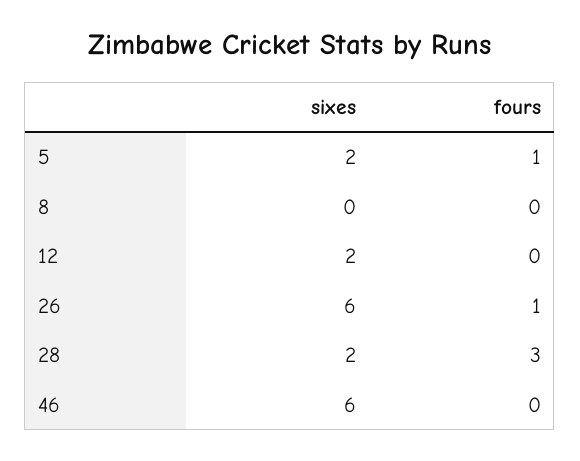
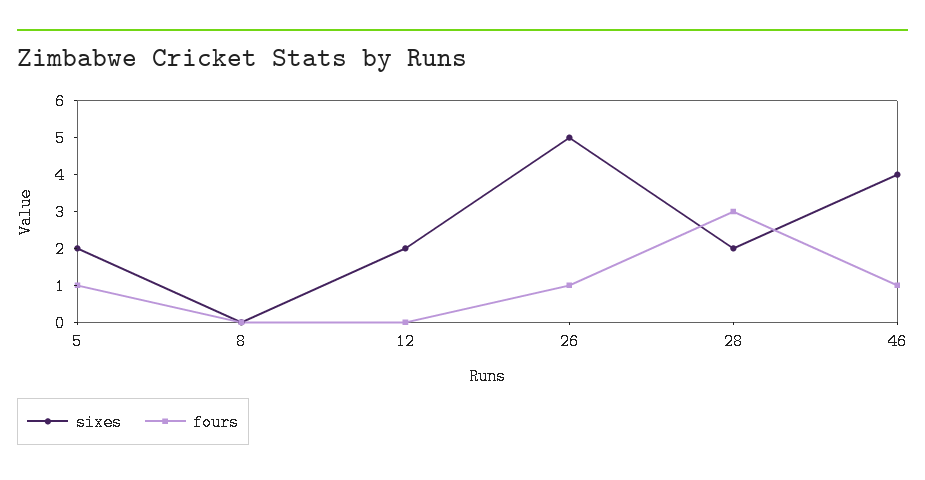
sixes, 26: 6 -> 5
sixes, 46: 6 -> 4
fours, 46: 0 -> 1

